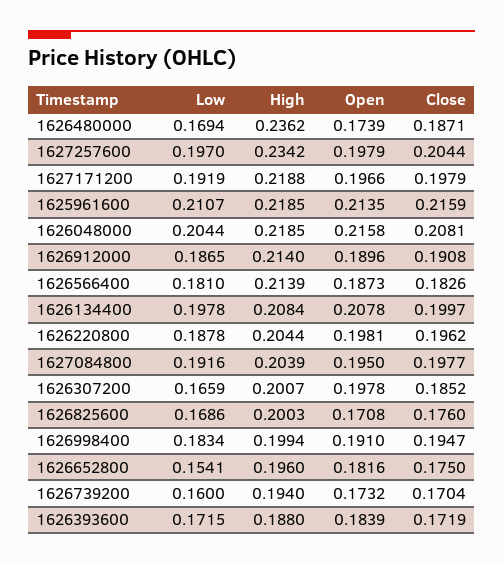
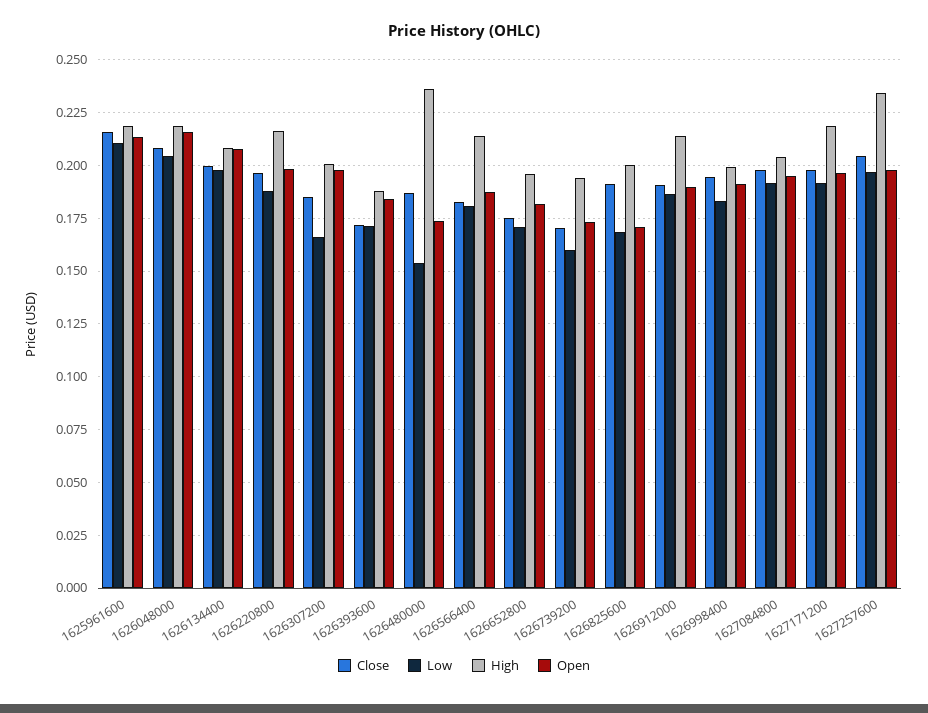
Low, 1626480000: 0.1694 -> 0.155
High, 1626220800: 0.2044 -> 0.215
Close, 1626825600: 0.176 -> 0.19
Low, 1626652800: 0.1541 -> 0.17

